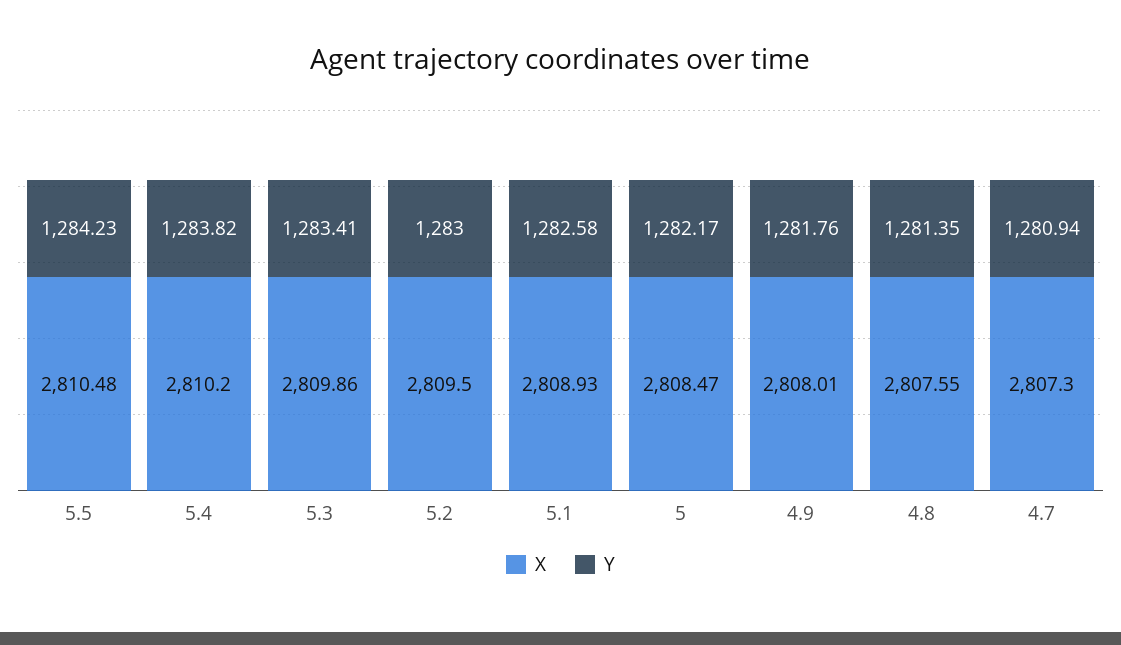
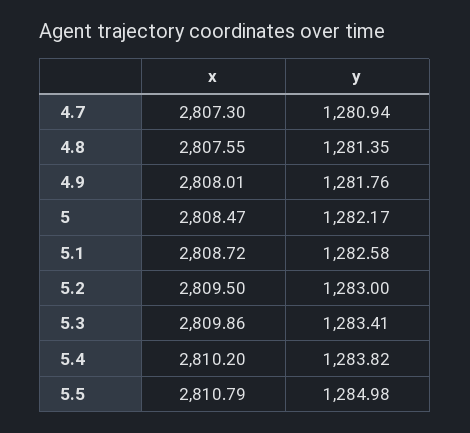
X, 5.5: 2810.48 -> 2810.79
Y, 5.5: 1284.23 -> 1284.98
X, 5.1: 2808.93 -> 2808.72

